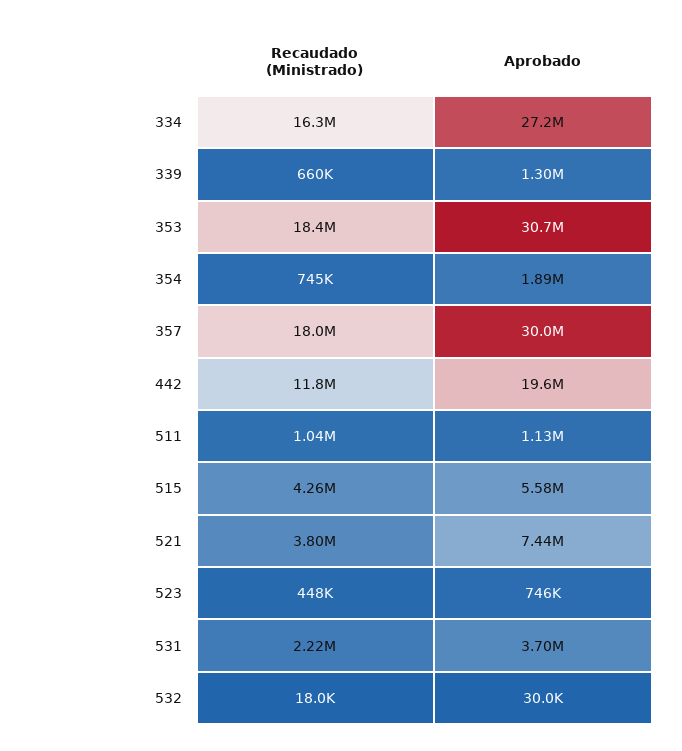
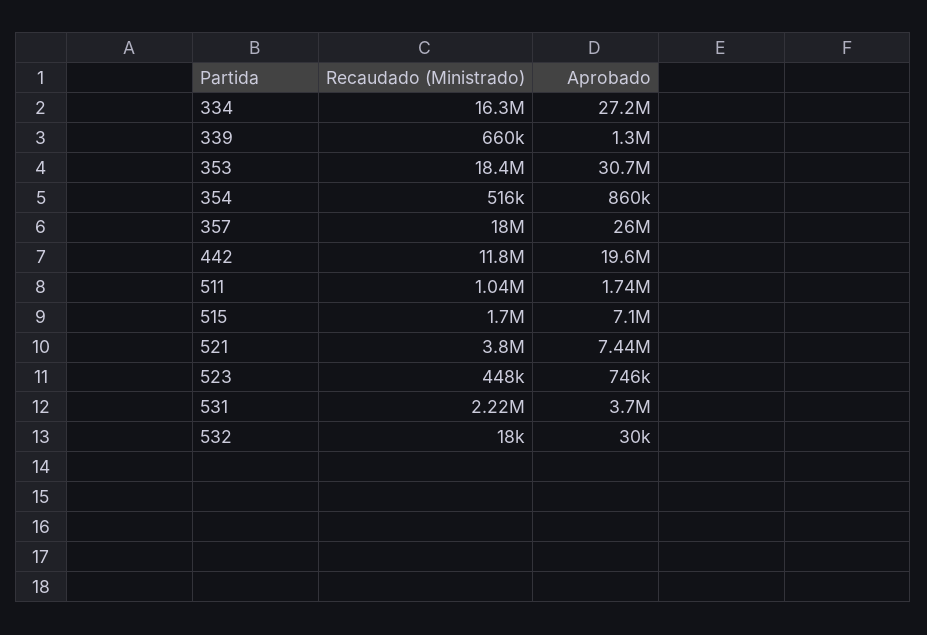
Recaudado (Ministrado), 354: 745000 -> 516000
Aprobado, 354: 1890000 -> 860000
Aprobado, 357: 30000000 -> 26000000
Aprobado, 511: 1130000 -> 1740000
Recaudado (Ministrado), 515: 4260000 -> 1700000
Aprobado, 515: 5580000 -> 7100000

